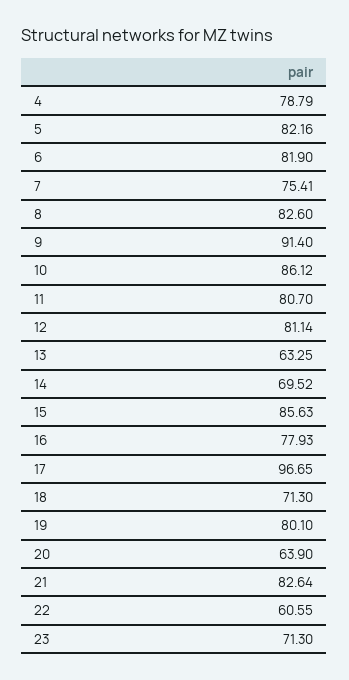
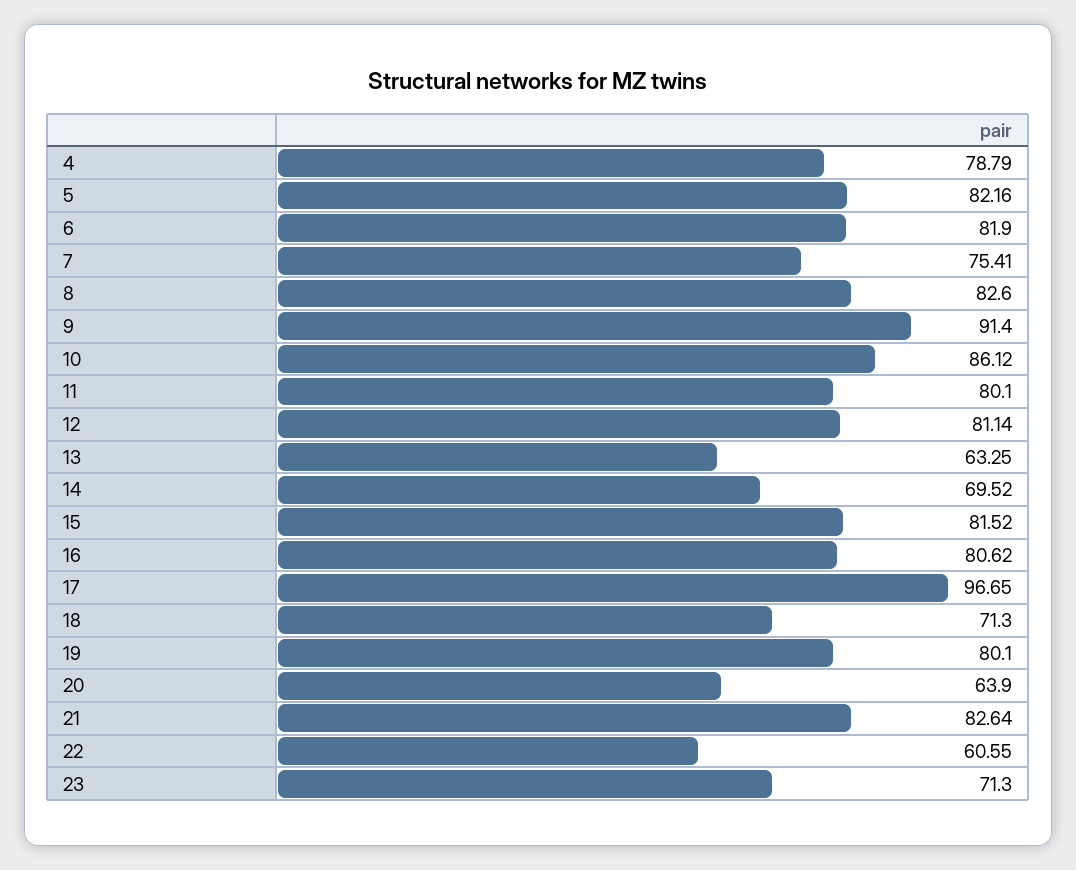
11: 80.7 -> 80.1
15: 85.63 -> 81.52
16: 77.93 -> 80.62

